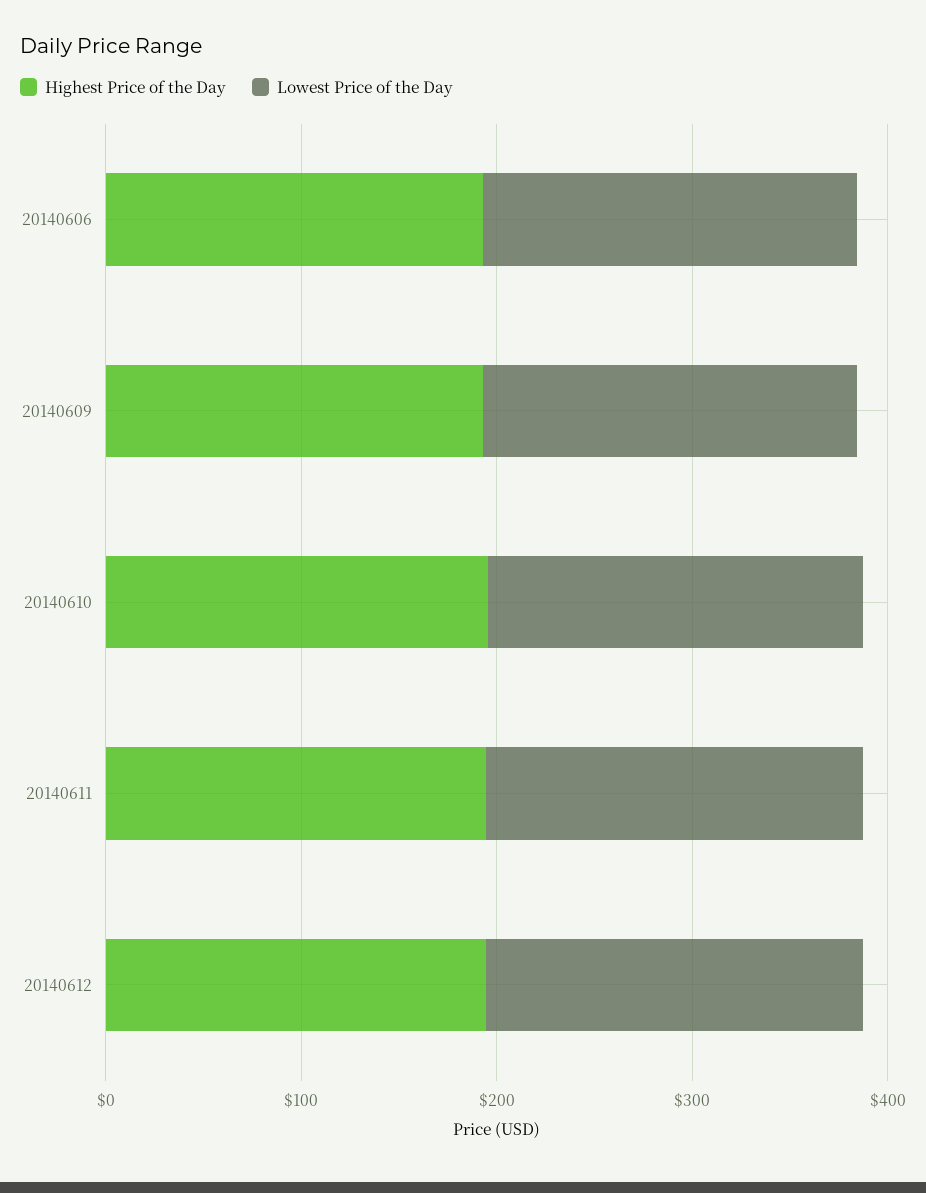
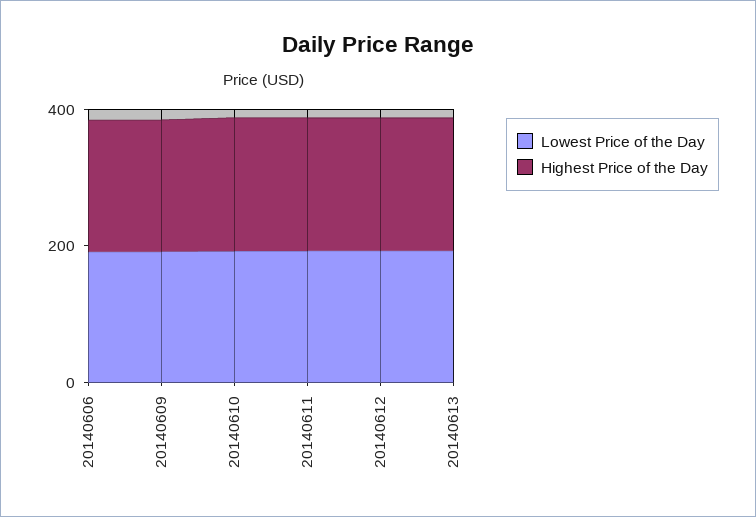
Lowest Price of the Day, 20140613: none -> 200
Highest Price of the Day, 20140613: none -> 200

